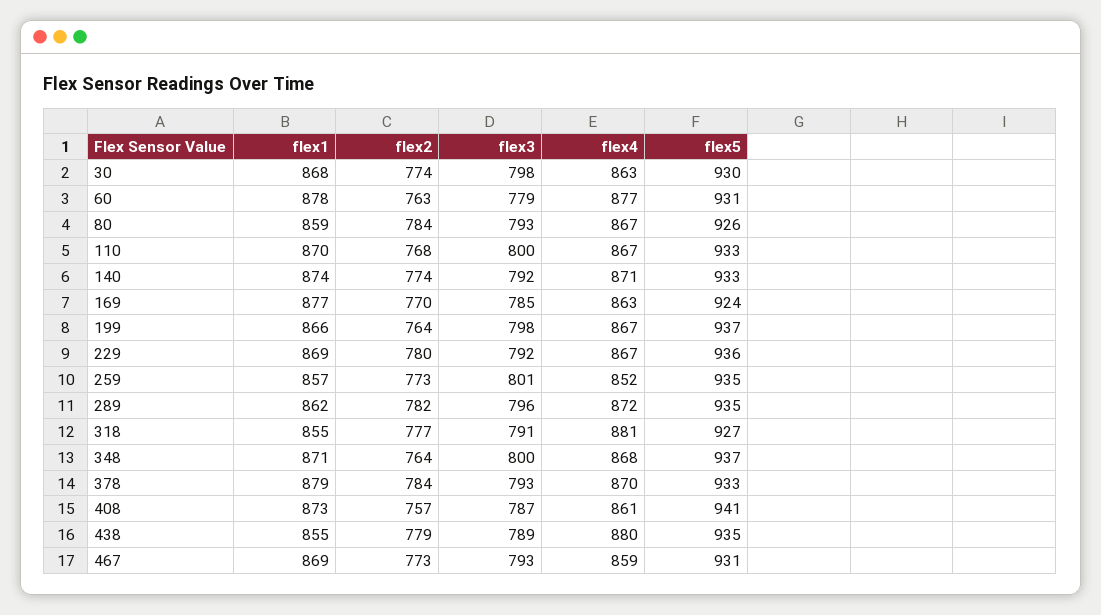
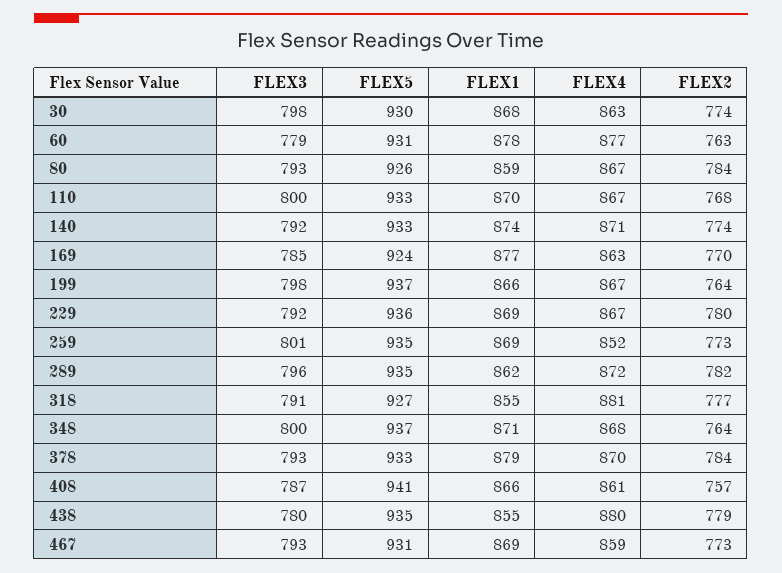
flex1, 259: 857 -> 869
flex1, 408: 873 -> 866
flex3, 438: 789 -> 780

